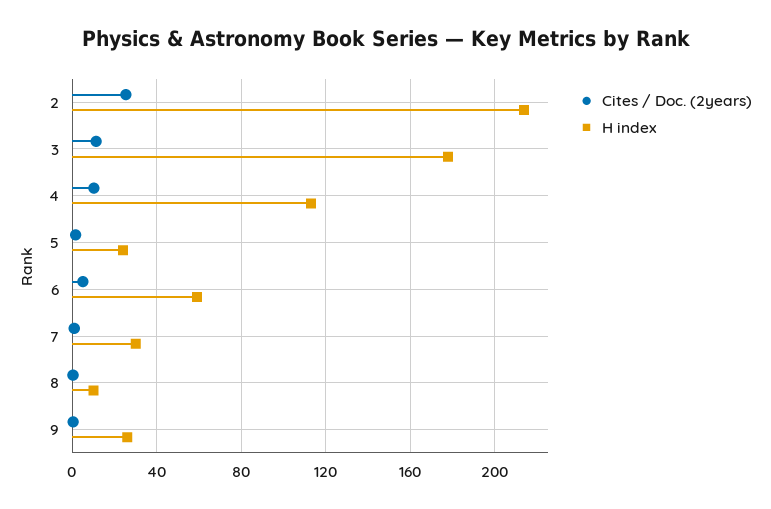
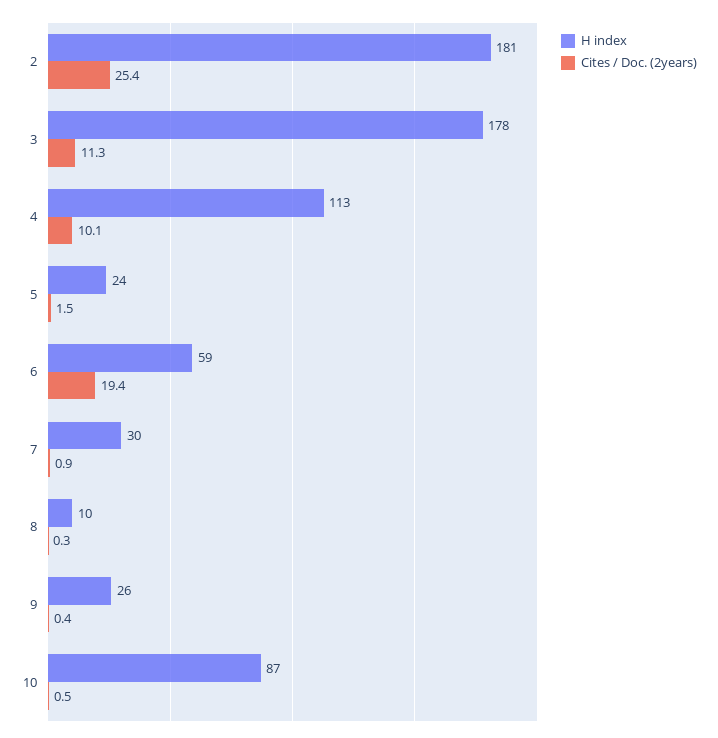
H index, 2: 215 -> 181
Cites / Doc. (2years), 6: 5 -> 19.4
H index, 10: none -> 87
Cites / Doc. (2years), 10: none -> 0.5

